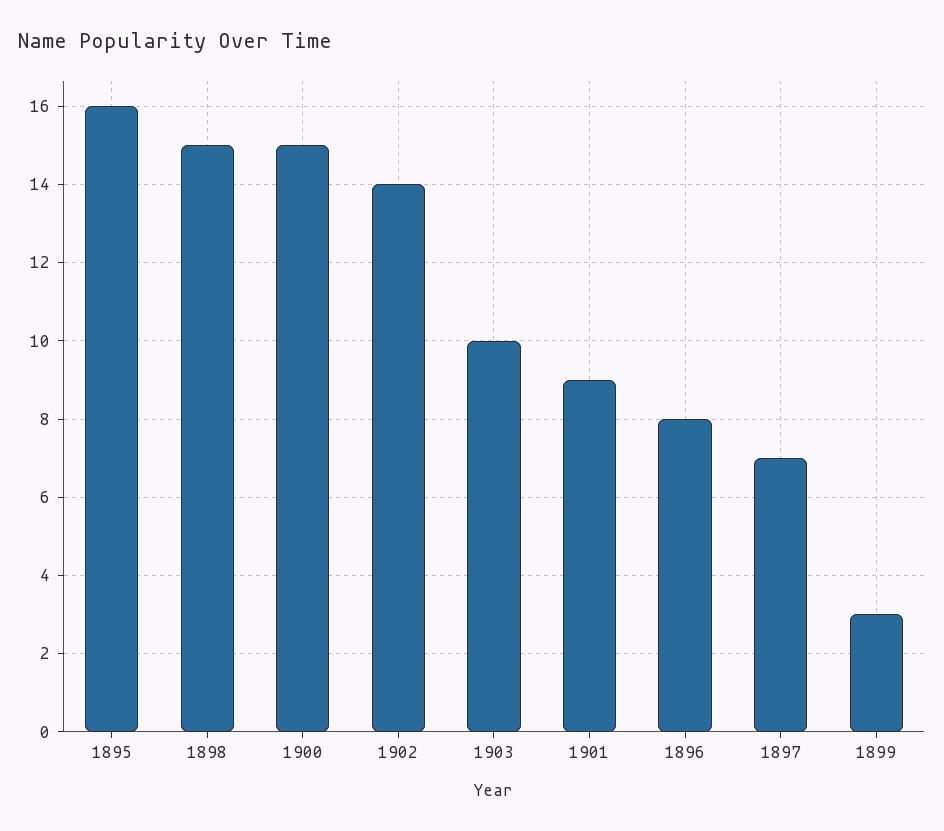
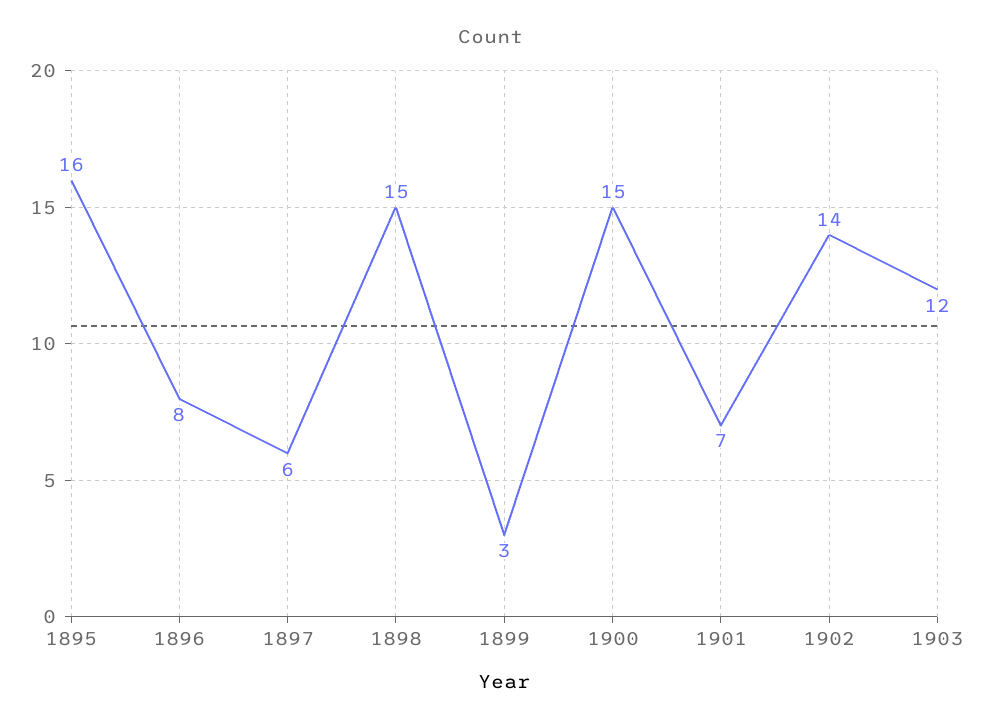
1903: 10 -> 12
1901: 9 -> 7
1897: 7 -> 6

